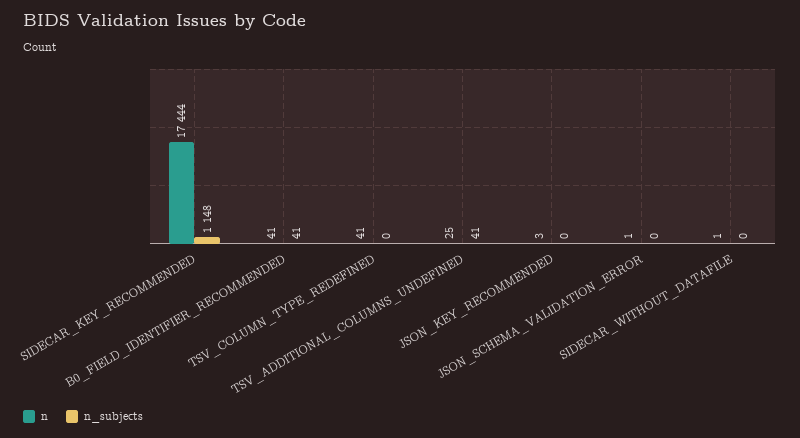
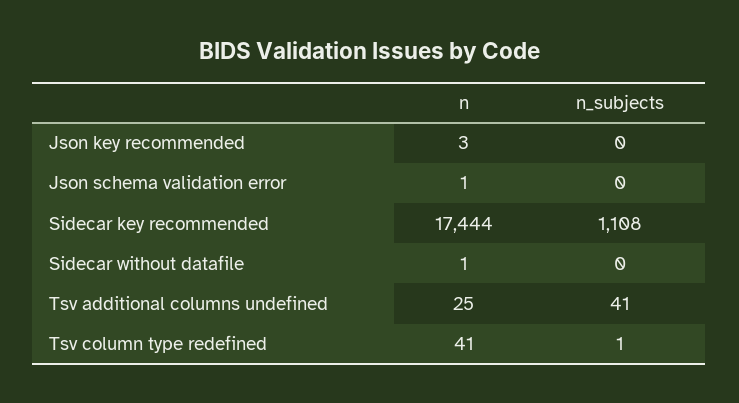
n_subjects, SIDECAR_KEY_RECOMMENDED: 1148 -> 1108
n, B0_FIELD_IDENTIFIER_RECOMMENDED: 41 -> none
n_subjects, B0_FIELD_IDENTIFIER_RECOMMENDED: 41 -> none
n_subjects, TSV_COLUMN_TYPE_REDEFINED: 0 -> 1

